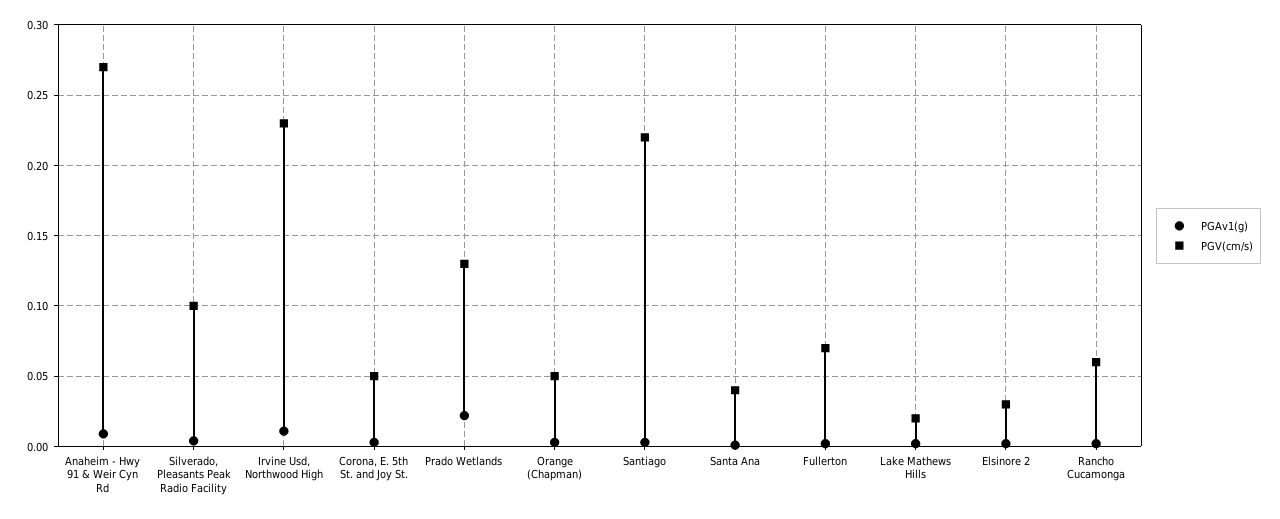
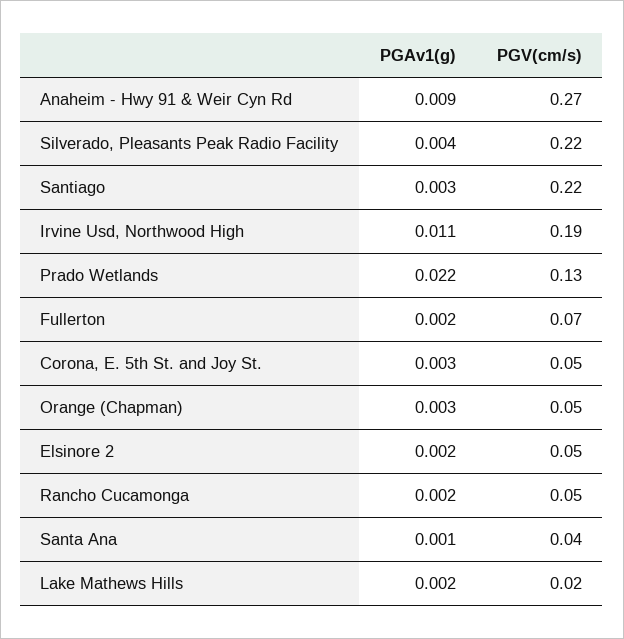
PGV(cm/s), Silverado, Pleasants Peak Radio Facility: 0.1 -> 0.22
PGV(cm/s), Irvine Usd, Northwood High: 0.23 -> 0.19
PGV(cm/s), Elsinore 2: 0.03 -> 0.05
PGV(cm/s), Rancho Cucamonga: 0.06 -> 0.05

